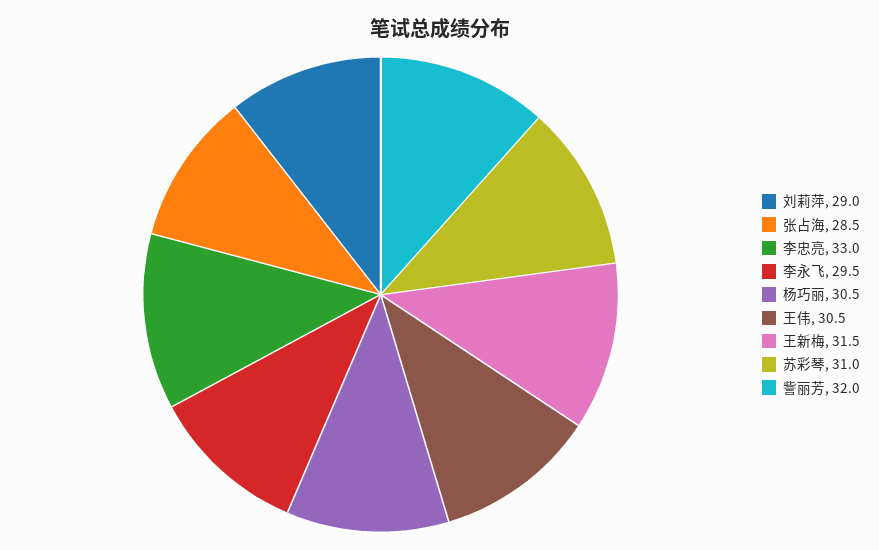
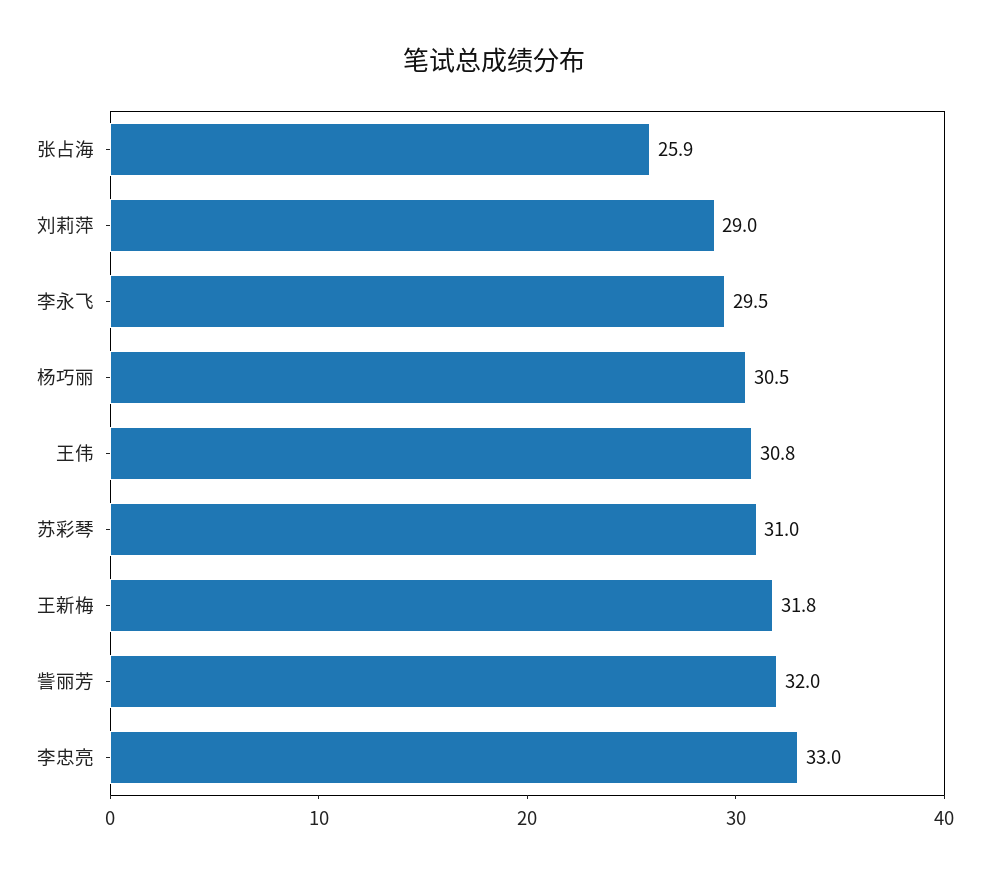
张占海: 28.5 -> 25.9
王伟: 30.5 -> 30.8
王新梅: 31.5 -> 31.8

